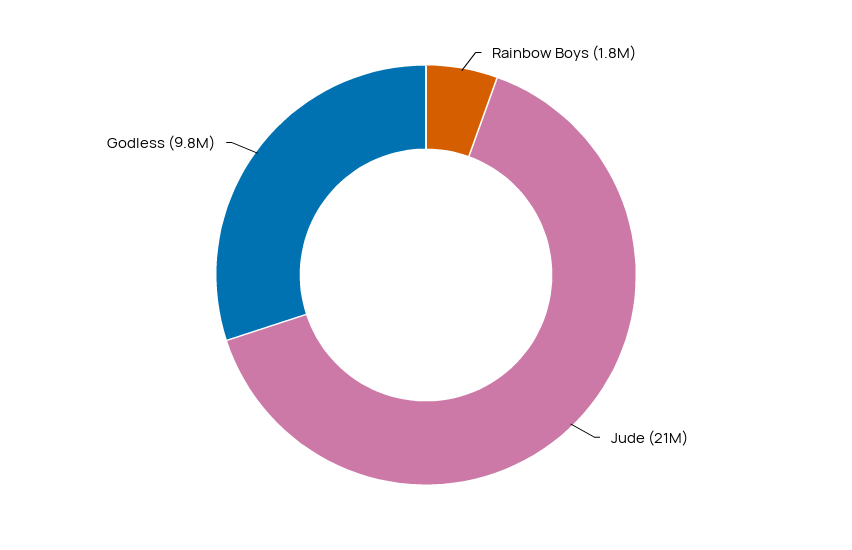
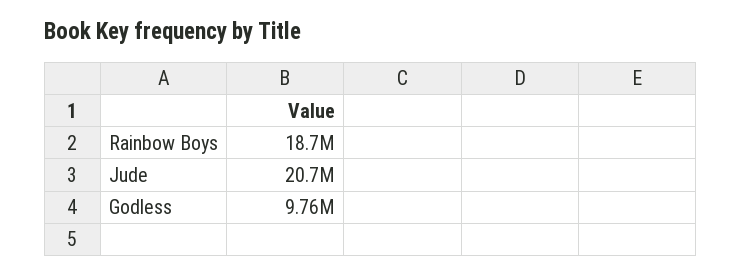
Rainbow Boys: 1800000 -> 18700000

